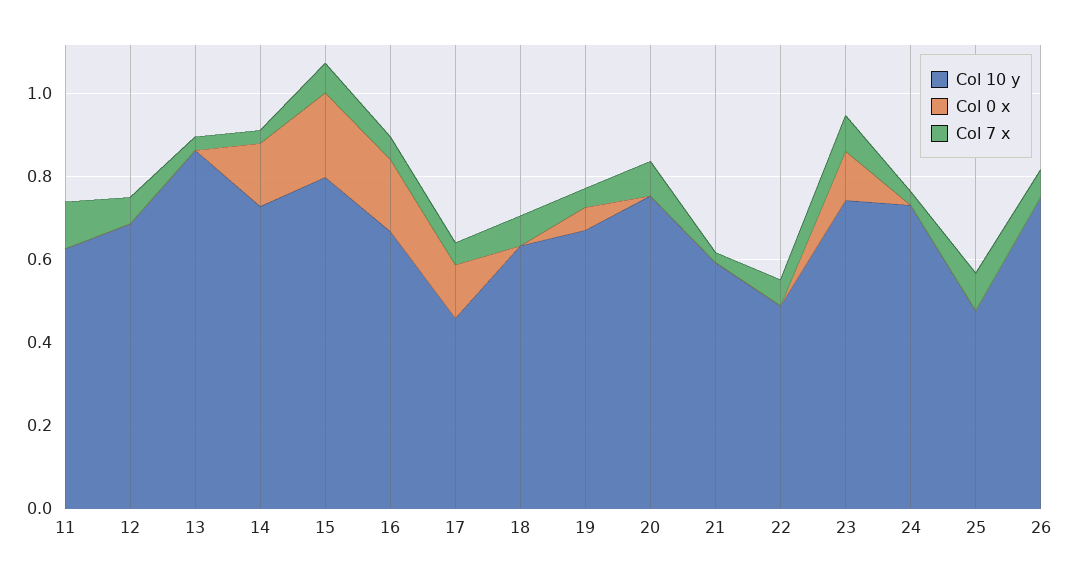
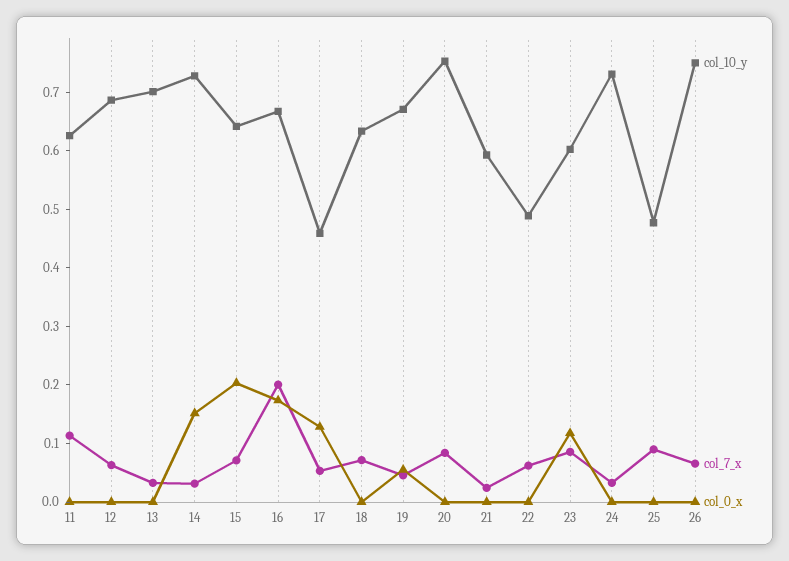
Col 10 y, 13: 0.85 -> 0.7
Col 10 y, 15: 0.8 -> 0.64
Col 7 x, 16: 0.05 -> 0.2
Col 10 y, 23: 0.75 -> 0.6

